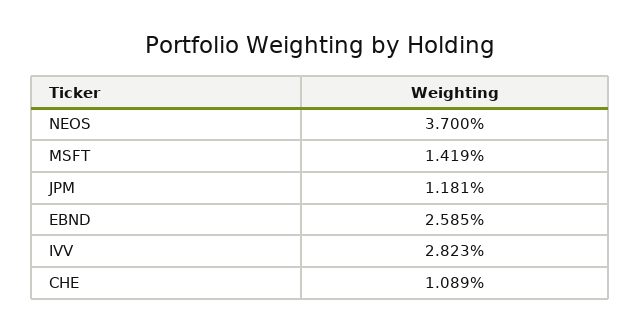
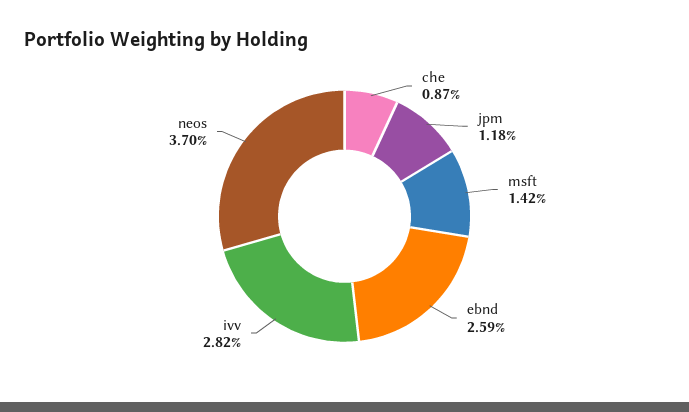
CHE: 1.089 -> 0.87

